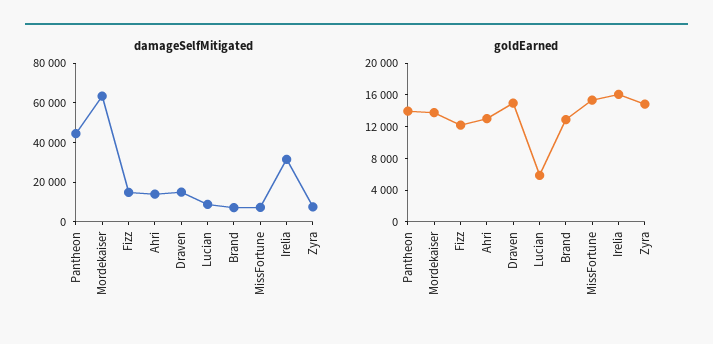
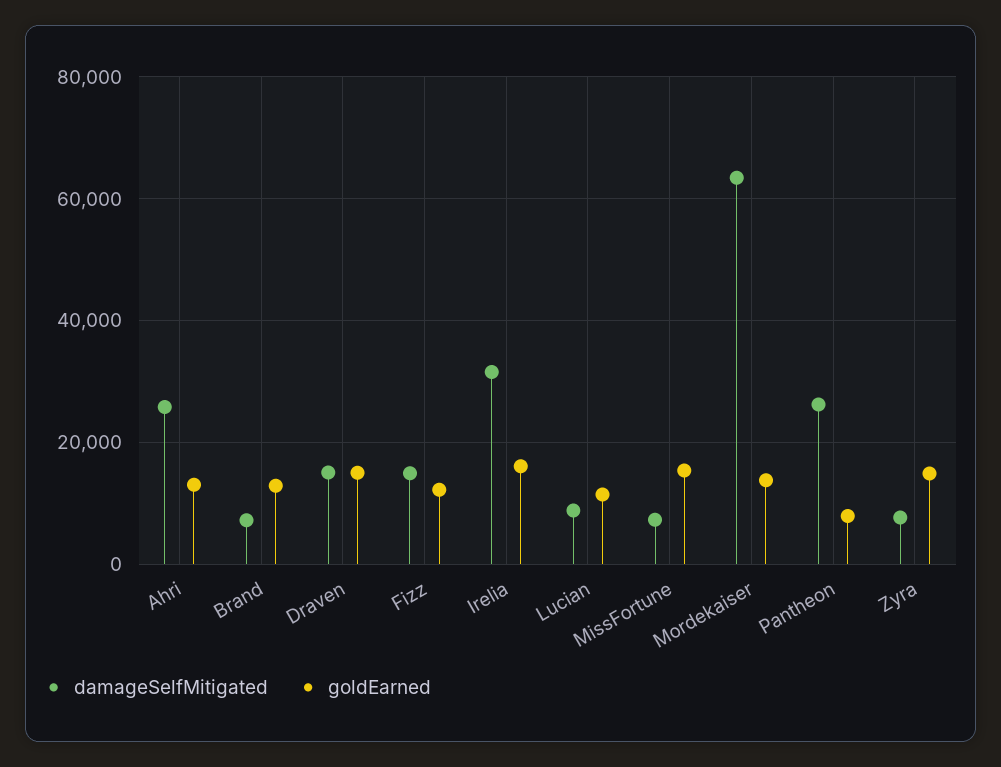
damageSelfMitigated, Pantheon: 45000 -> 26000
damageSelfMitigated, Ahri: 15000 -> 26000
goldEarned, Pantheon: 14000 -> 8000
goldEarned, Lucian: 6000 -> 12000

